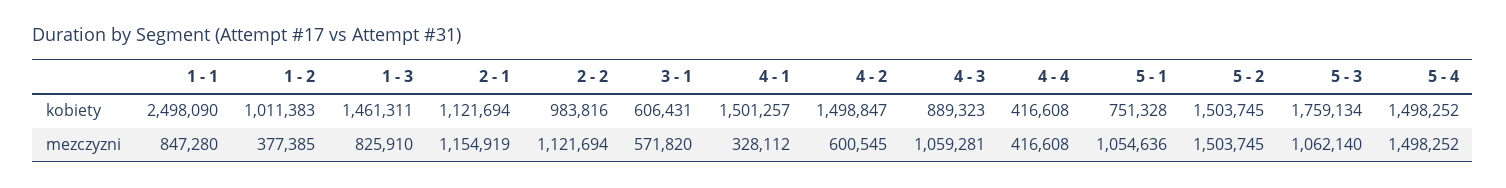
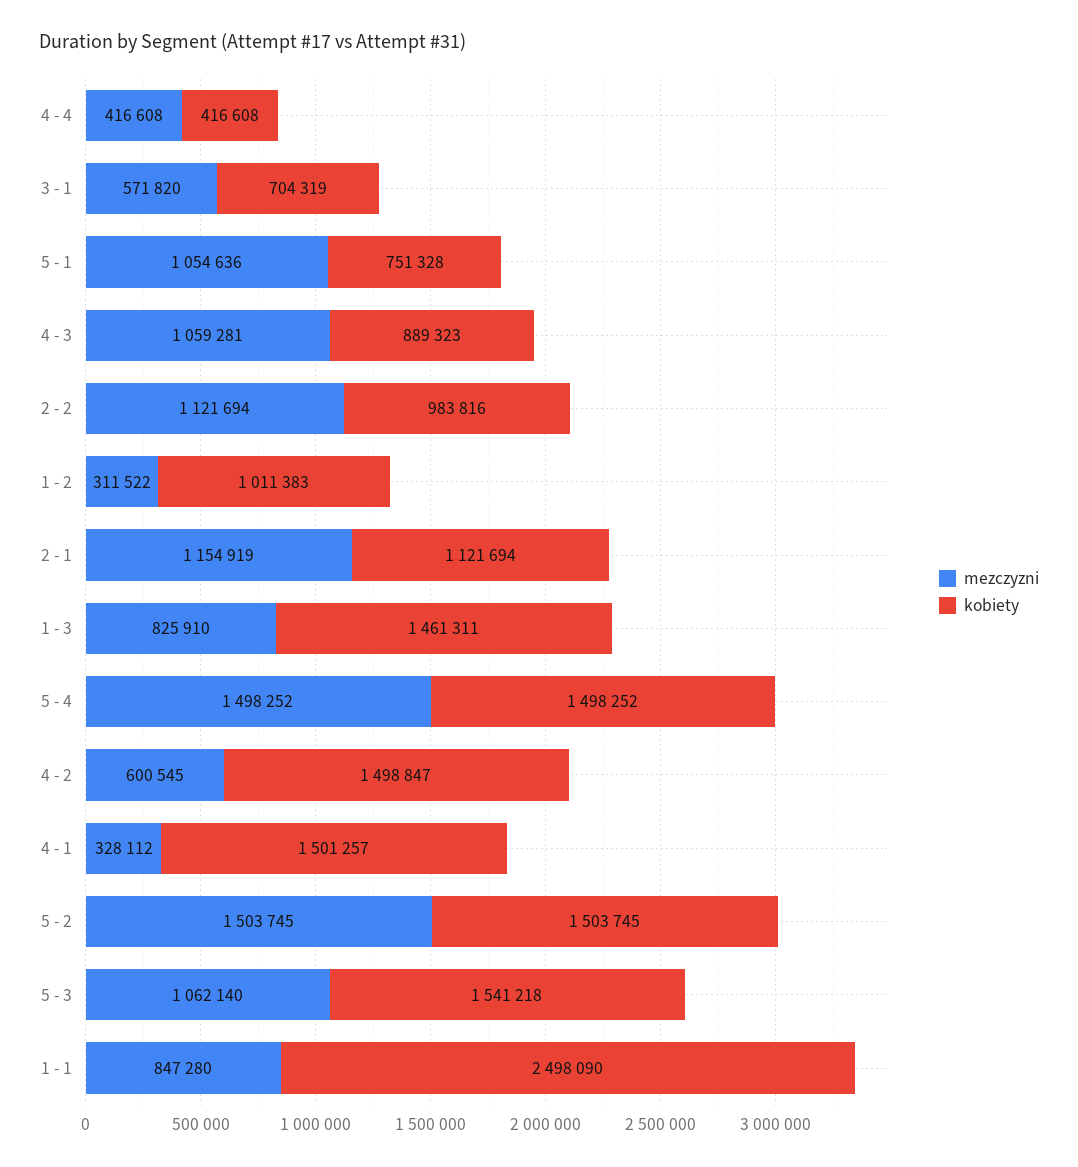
kobiety, 3 - 1: 606431 -> 704319
kobiety, 5 - 3: 1759134 -> 1541218
mezczyzni, 1 - 2: 377385 -> 311522

